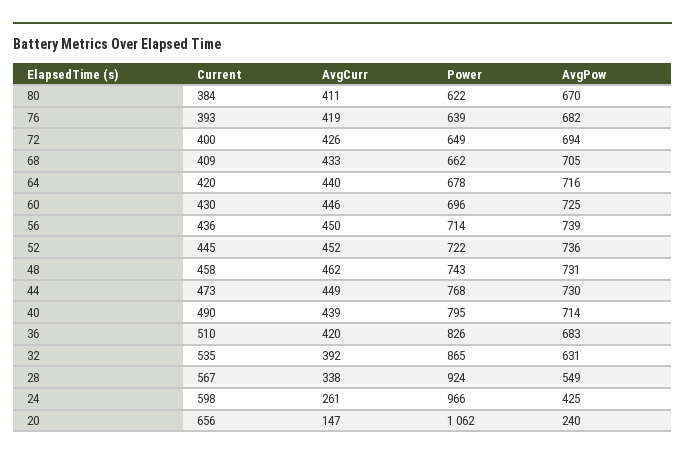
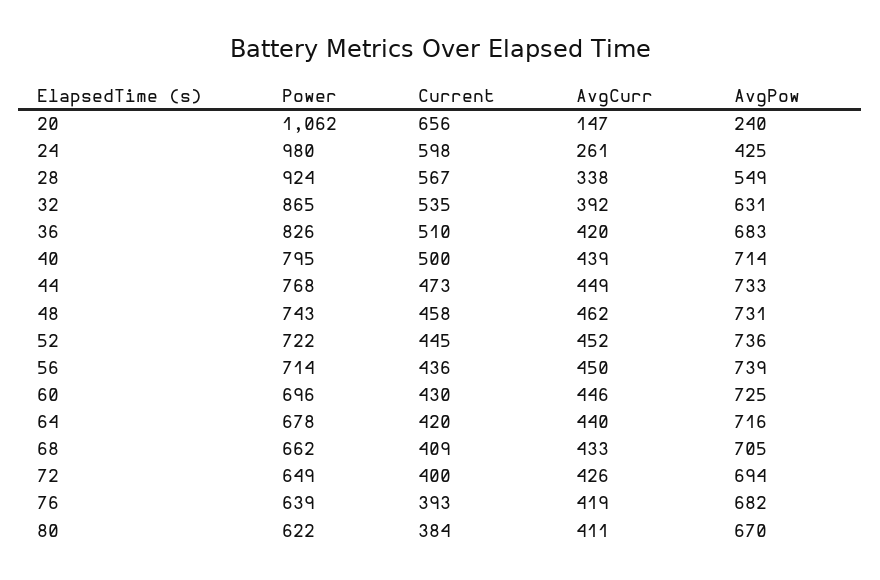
AvgPow, 44: 730 -> 733
Current, 40: 490 -> 500
Power, 24: 966 -> 980

